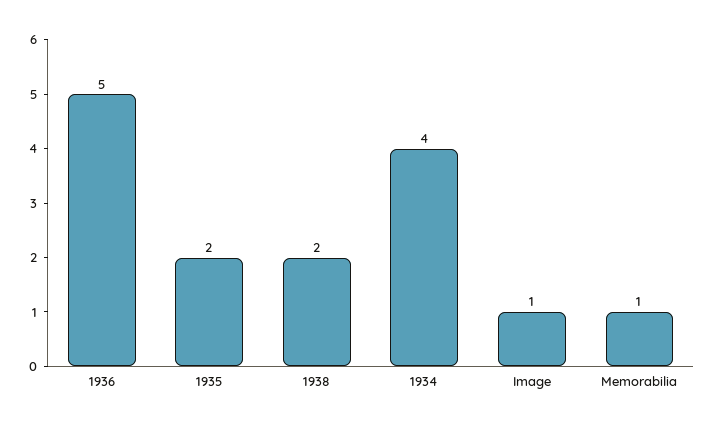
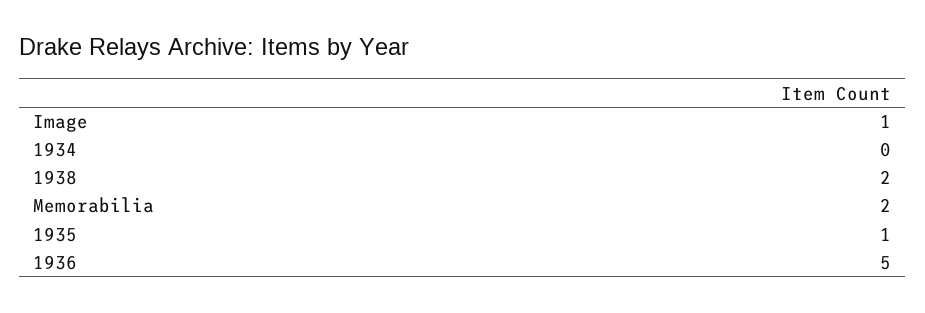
1935: 2 -> 1
1934: 4 -> 0
Memorabilia: 1 -> 2

